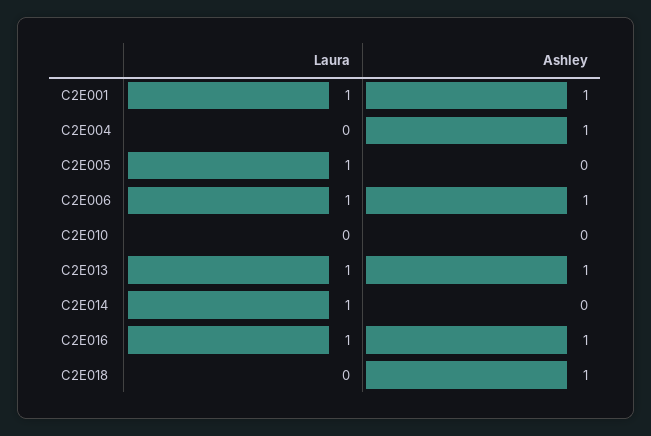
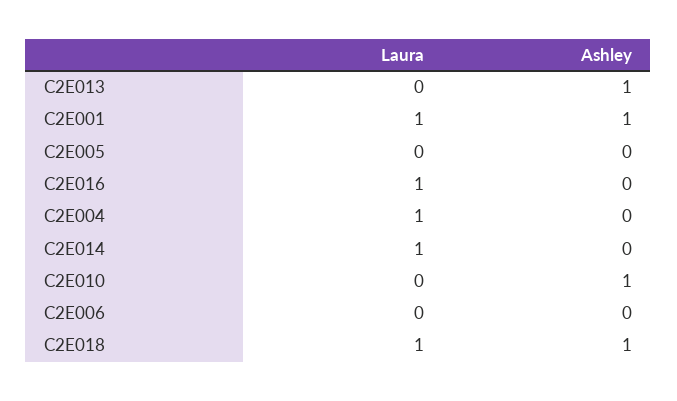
Laura, C2E004: 0 -> 1
Ashley, C2E004: 1 -> 0
Laura, C2E005: 1 -> 0
Laura, C2E006: 1 -> 0
Ashley, C2E006: 1 -> 0
Ashley, C2E010: 0 -> 1
Laura, C2E013: 1 -> 0
Ashley, C2E016: 1 -> 0
Laura, C2E018: 0 -> 1

